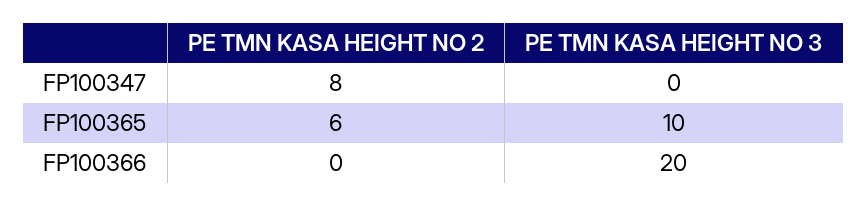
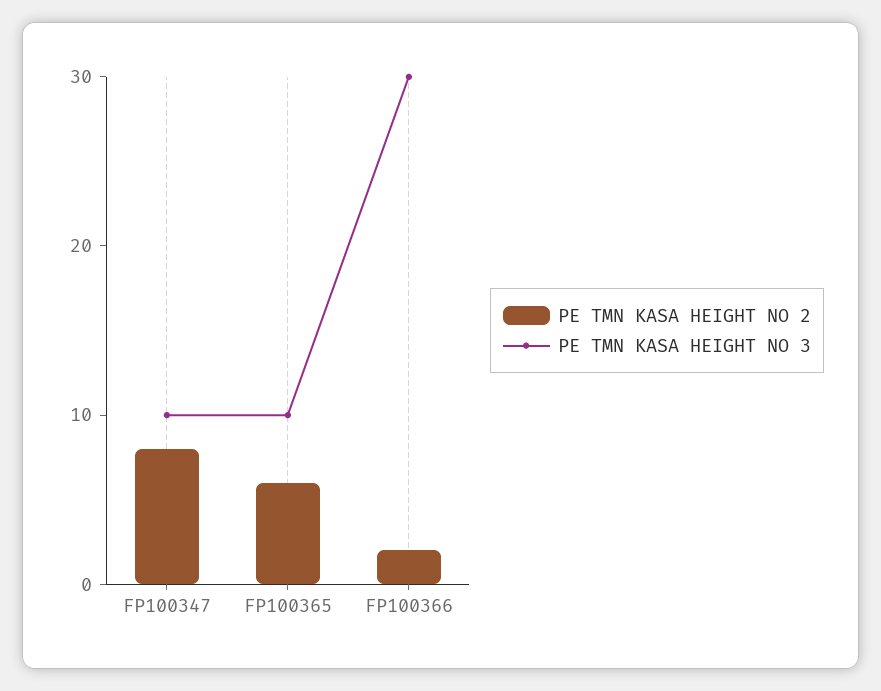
PE TMN KASA HEIGHT NO 3, FP100347: 0 -> 10
PE TMN KASA HEIGHT NO 2, FP100366: 0 -> 2
PE TMN KASA HEIGHT NO 3, FP100366: 20 -> 30

